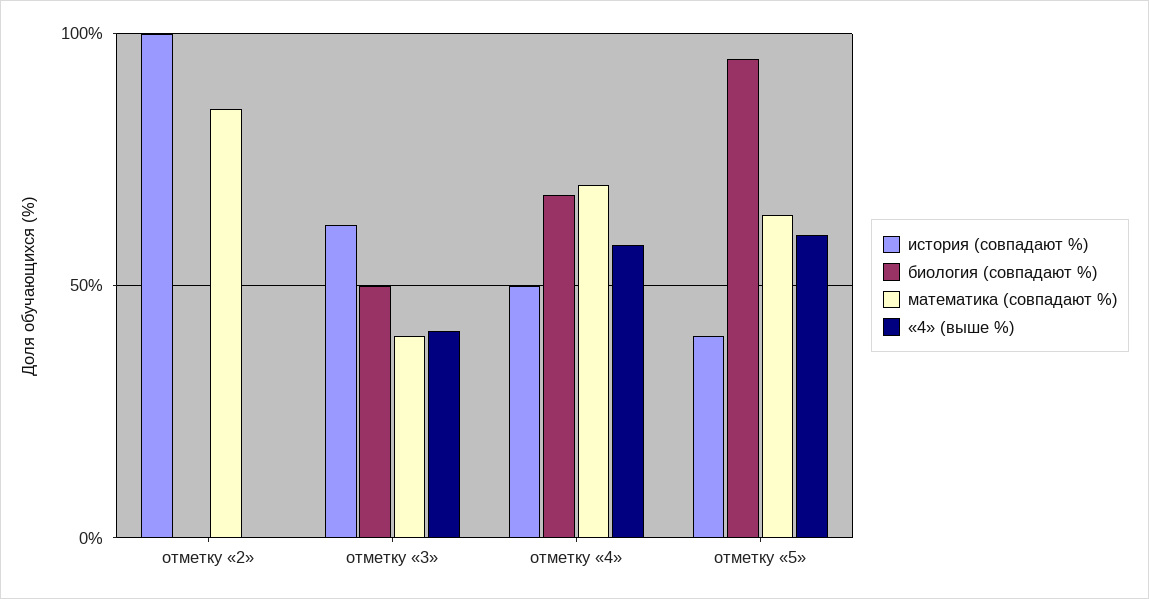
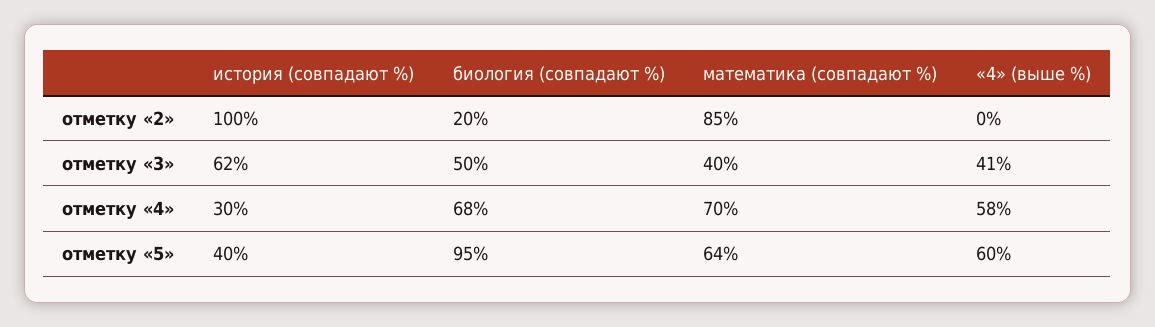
биология (совпадают %), отметку «2»: 0 -> 20
история (совпадают %), отметку «4»: 50 -> 30

